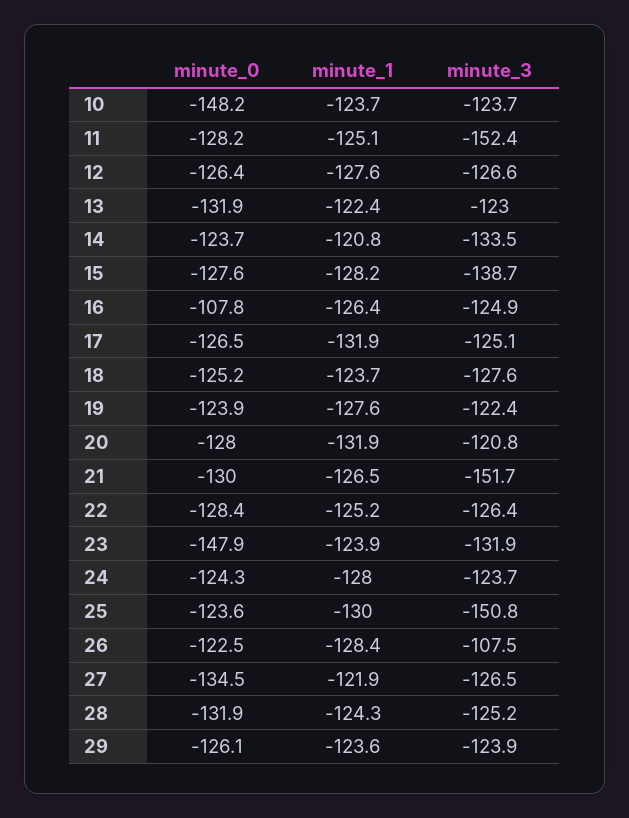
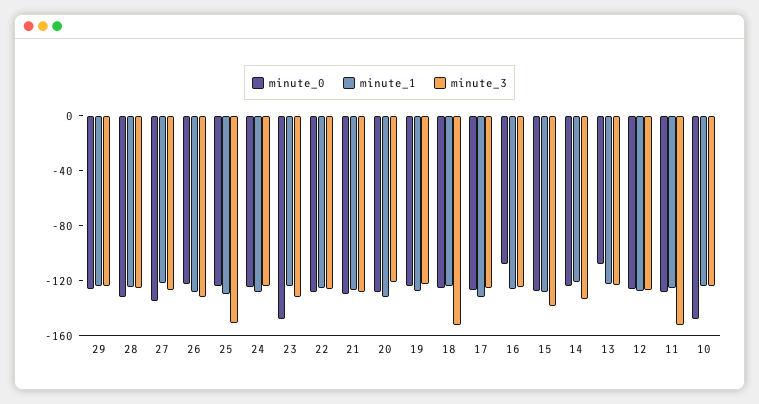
minute_0, 13: -131.9 -> -110
minute_3, 18: -127.6 -> -150
minute_3, 21: -151.7 -> -130
minute_3, 26: -107.5 -> -130

